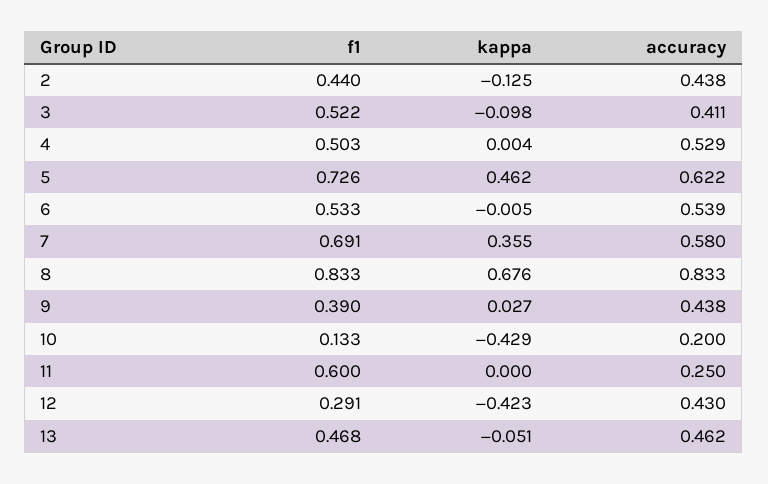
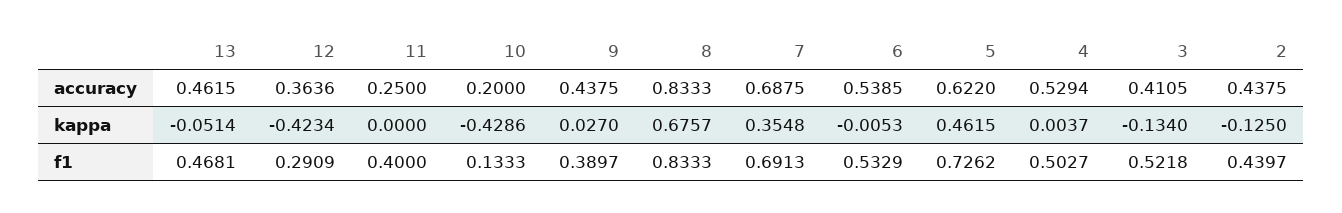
kappa, 3: -0.098 -> -0.134
accuracy, 7: 0.58 -> 0.6875
f1, 11: 0.6 -> 0.4
accuracy, 12: 0.43 -> 0.3636

